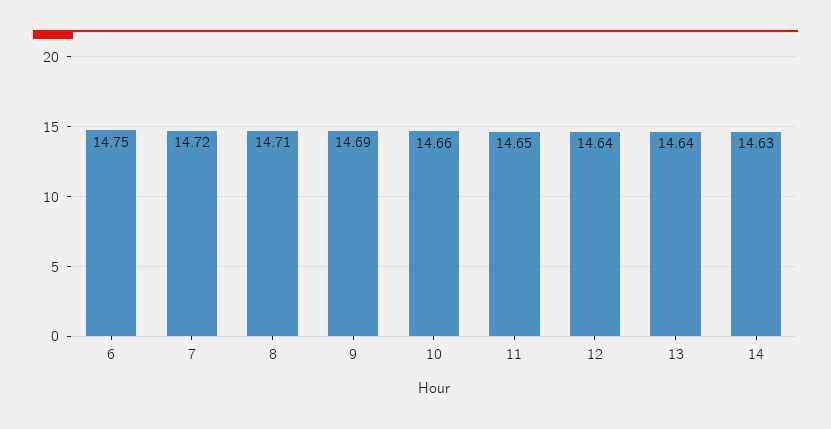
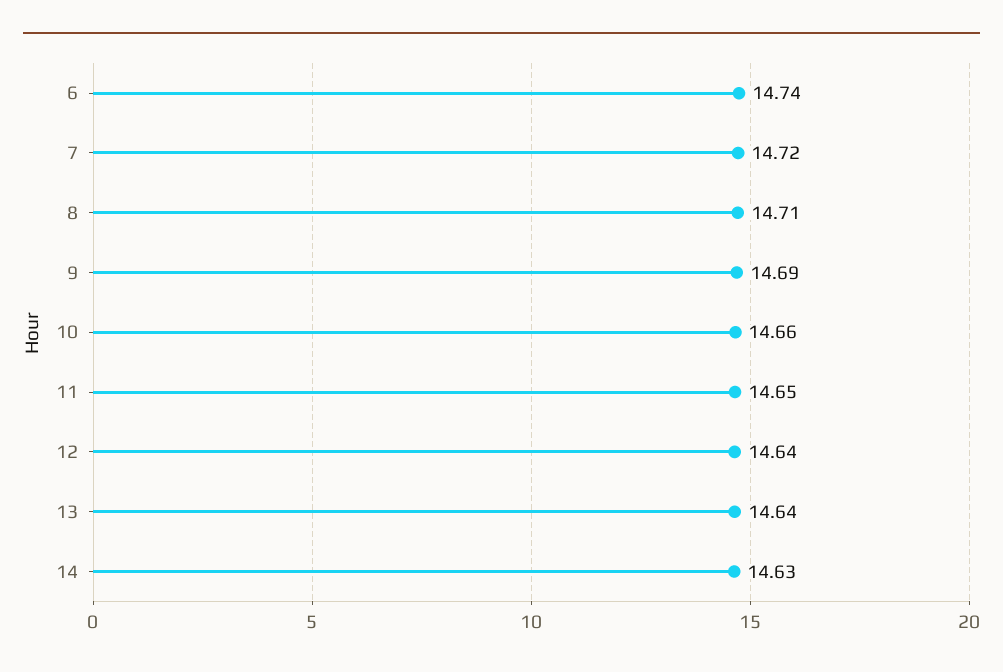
6: 14.75 -> 14.74

